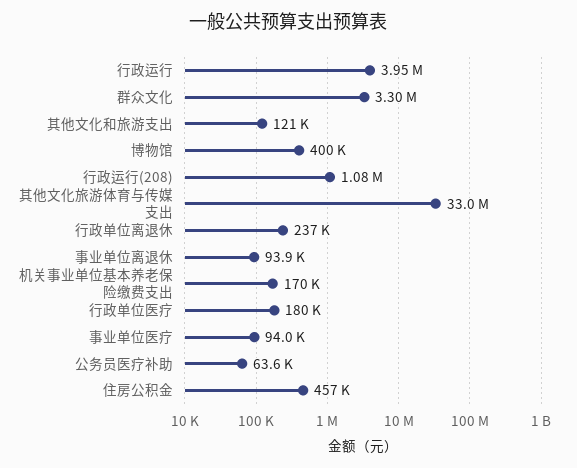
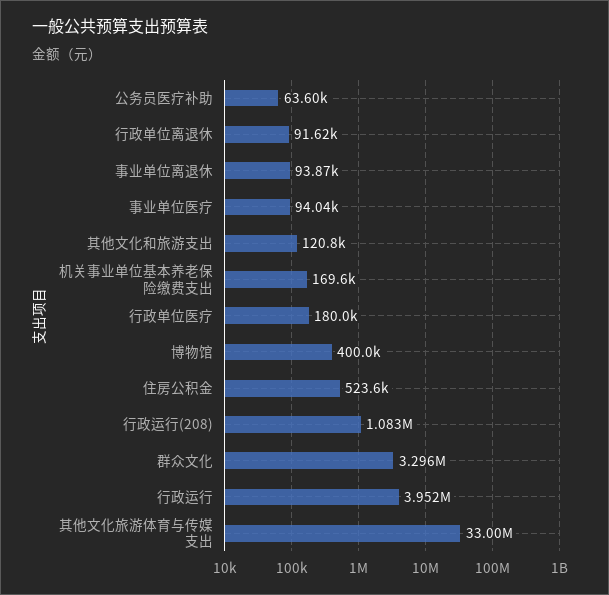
行政单位离退休: 237000 -> 91620
住房公积金: 457000 -> 523600

